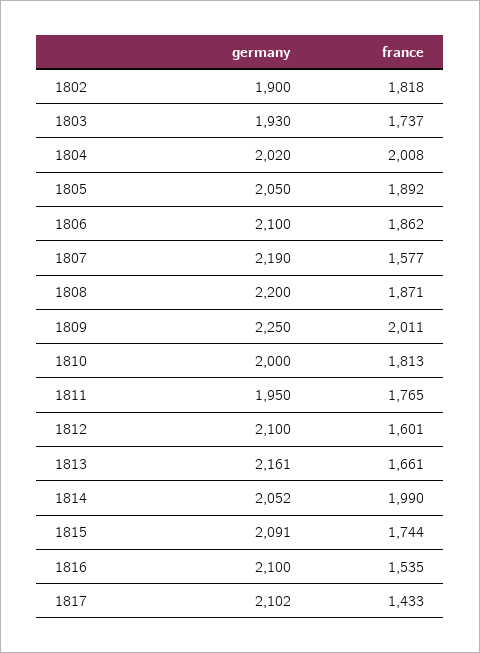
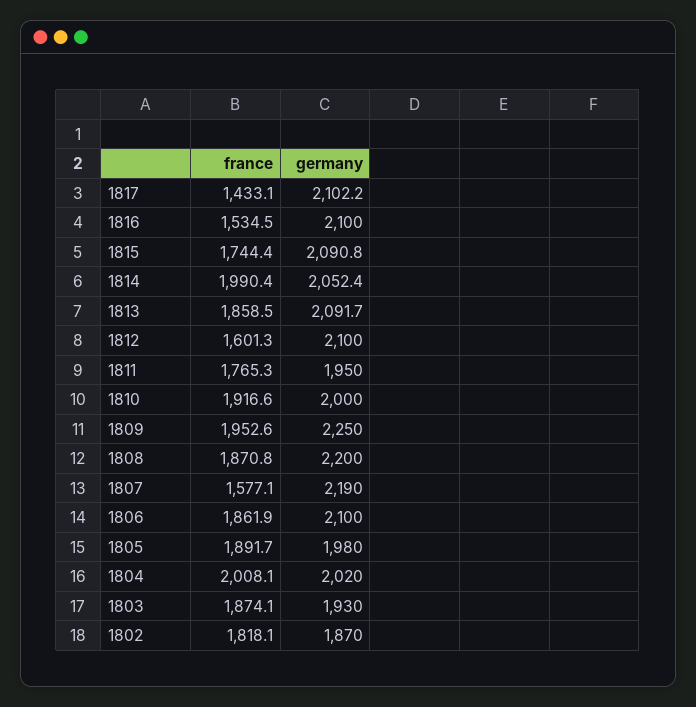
germany, 1802: 1900 -> 1870
france, 1803: 1737 -> 1874.1
germany, 1805: 2050 -> 1980
france, 1809: 2011 -> 1952.6
france, 1810: 1813 -> 1916.6
germany, 1813: 2161 -> 2091.7
france, 1813: 1661 -> 1858.5

